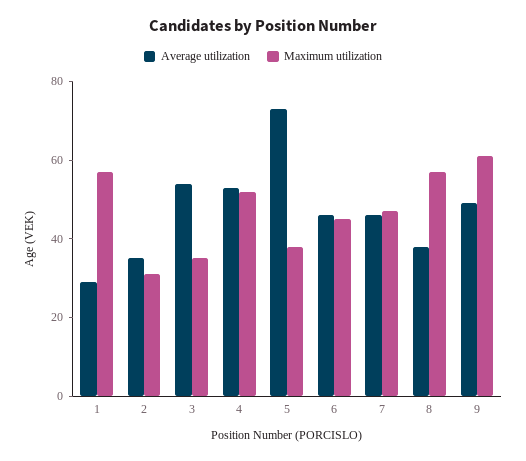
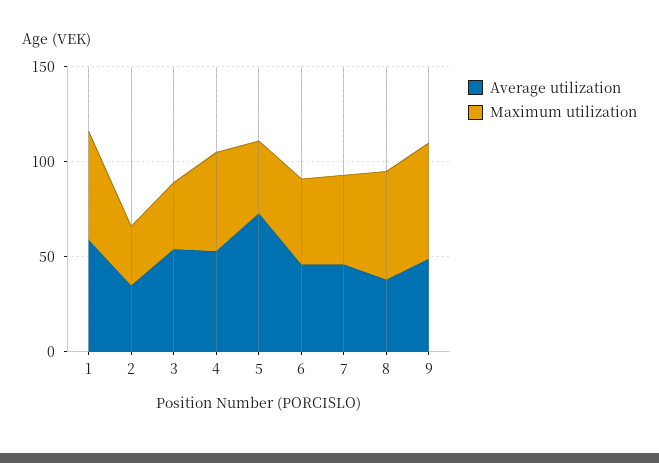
Average utilization, 1: 30 -> 60

